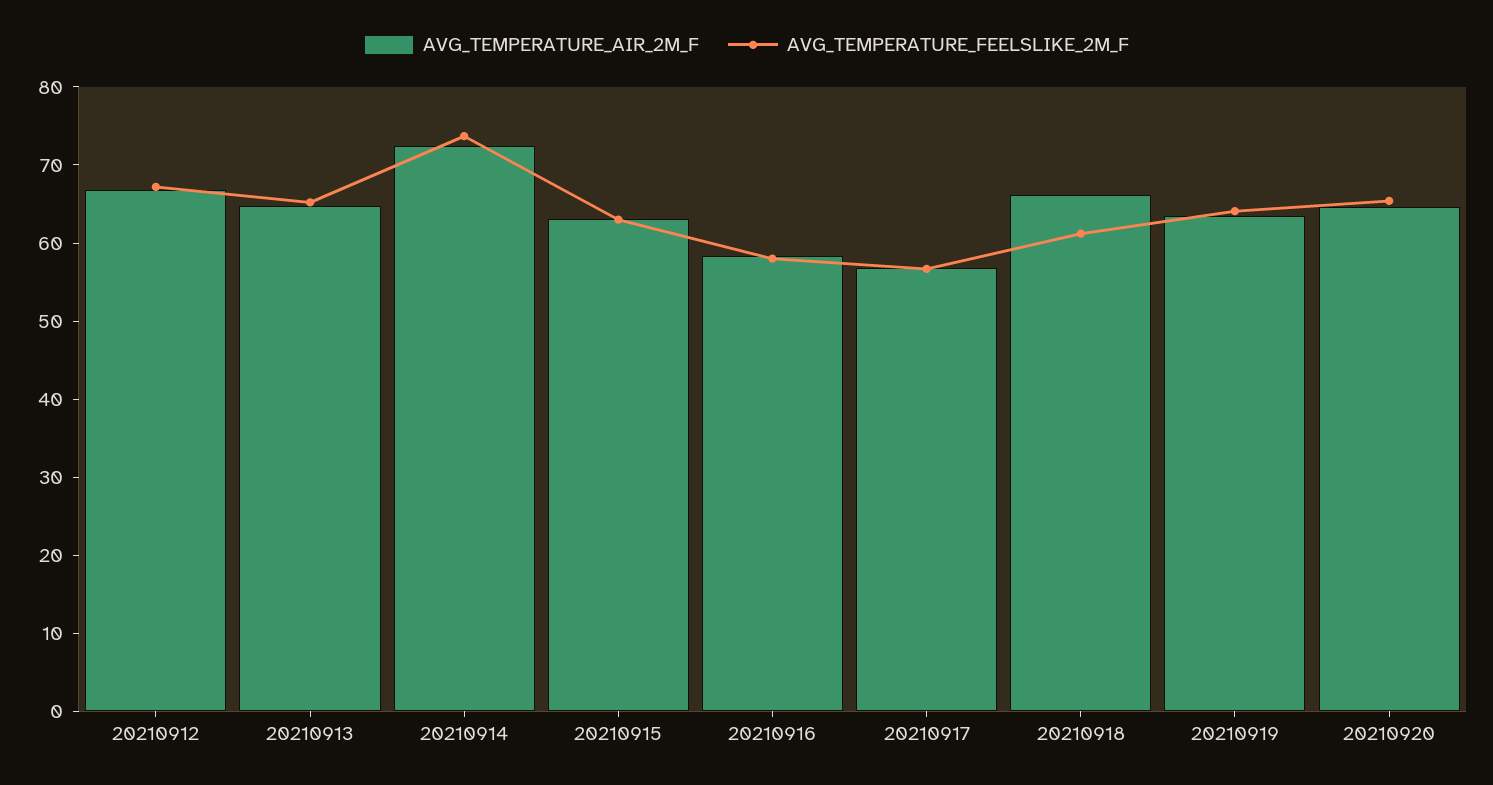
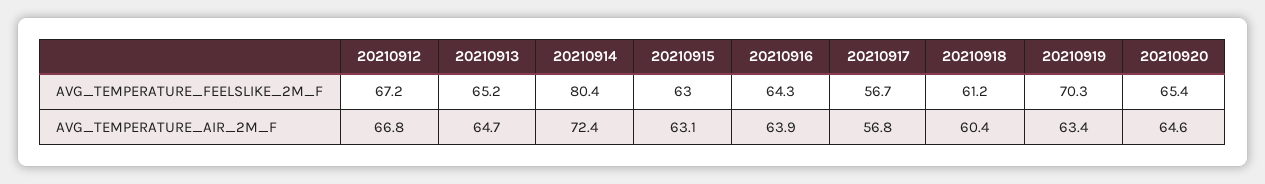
AVG_TEMPERATURE_FEELSLIKE_2M_F, 20210914: 74 -> 80.4
AVG_TEMPERATURE_AIR_2M_F, 20210916: 58 -> 63.9
AVG_TEMPERATURE_FEELSLIKE_2M_F, 20210916: 58 -> 64.3
AVG_TEMPERATURE_AIR_2M_F, 20210918: 66 -> 60.4
AVG_TEMPERATURE_FEELSLIKE_2M_F, 20210919: 64 -> 70.3

